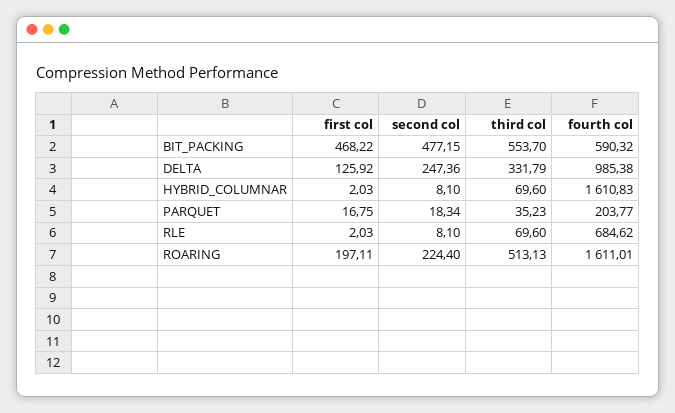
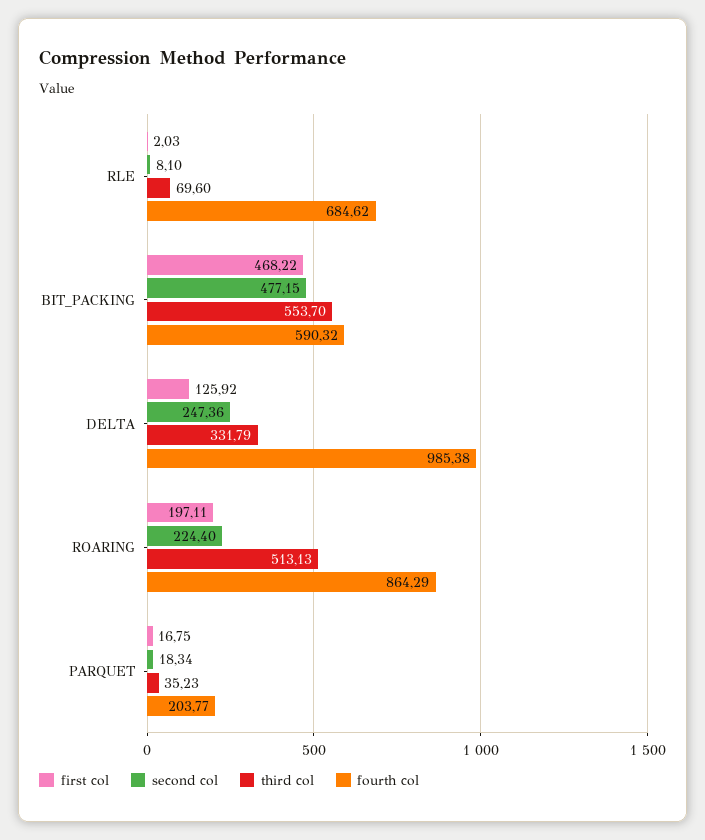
first col, HYBRID_COLUMNAR: 2.03 -> none
second col, HYBRID_COLUMNAR: 8.1 -> none
third col, HYBRID_COLUMNAR: 69.6 -> none
fourth col, HYBRID_COLUMNAR: 1610.83 -> none
fourth col, ROARING: 1611.01 -> 864.29

